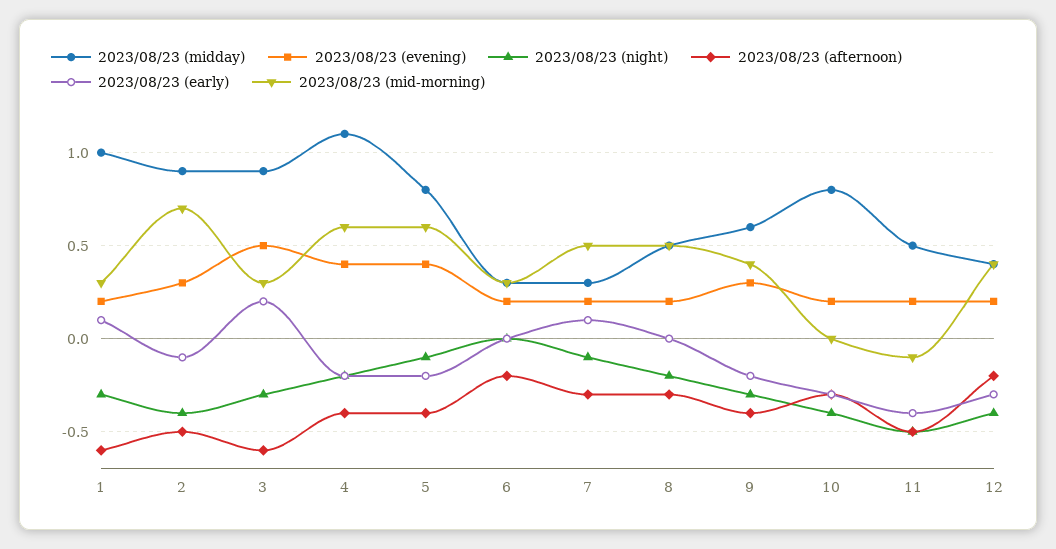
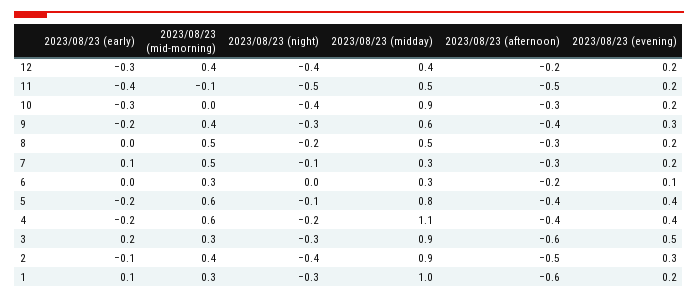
2023/08/23 (mid-morning), 2: 0.7 -> 0.4
2023/08/23 (evening), 6: 0.2 -> 0.1
2023/08/23 (midday), 10: 0.8 -> 0.9

